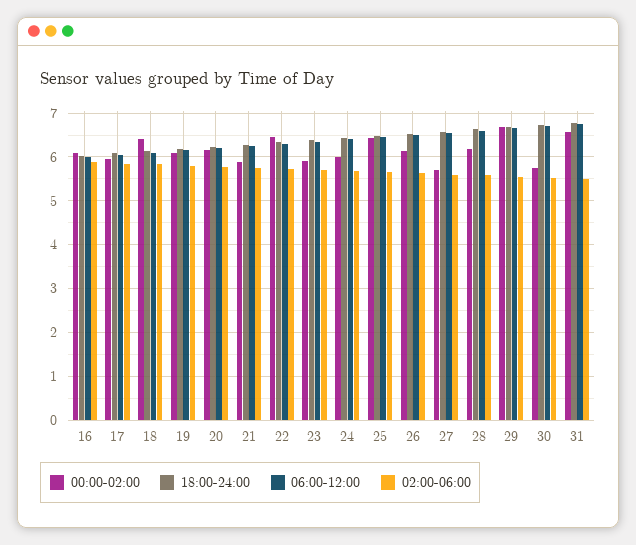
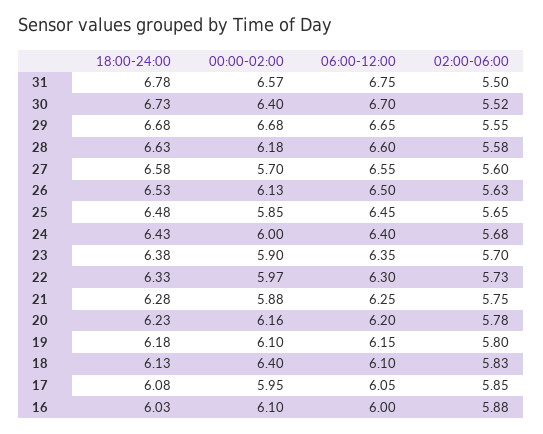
00:00-02:00, 22: 6.4 -> 5.97
00:00-02:00, 25: 6.4 -> 5.85
00:00-02:00, 30: 5.8 -> 6.4

